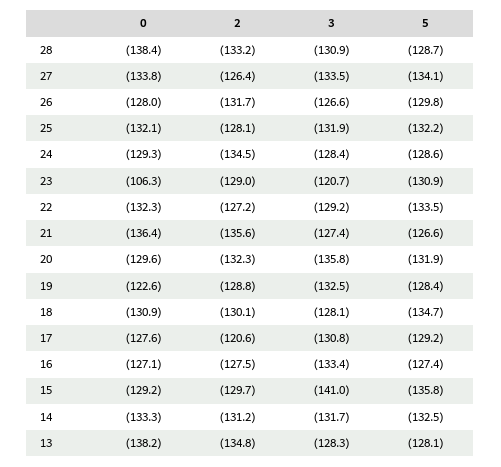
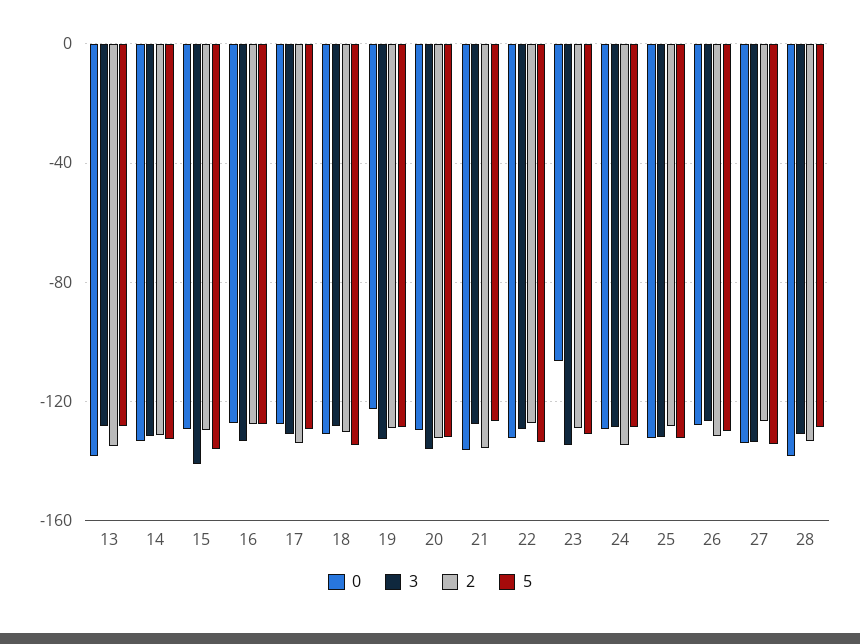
3, 23: -120.7 -> -135
2, 17: -120.6 -> -135

